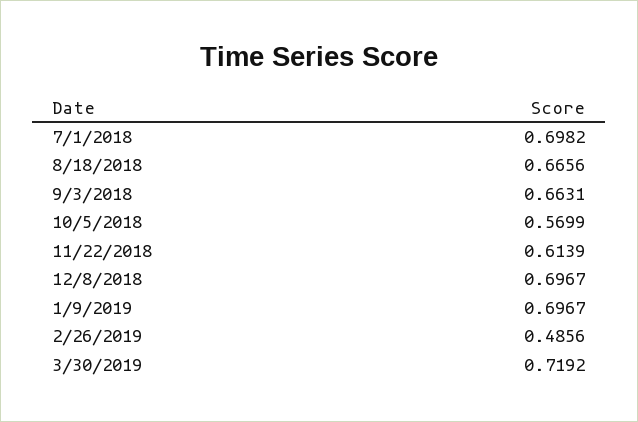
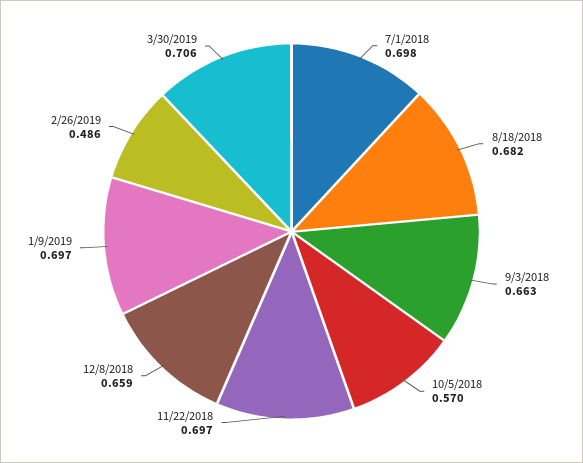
8/18/2018: 0.6656 -> 0.682
11/22/2018: 0.6139 -> 0.697
12/8/2018: 0.6967 -> 0.659
3/30/2019: 0.7192 -> 0.706

